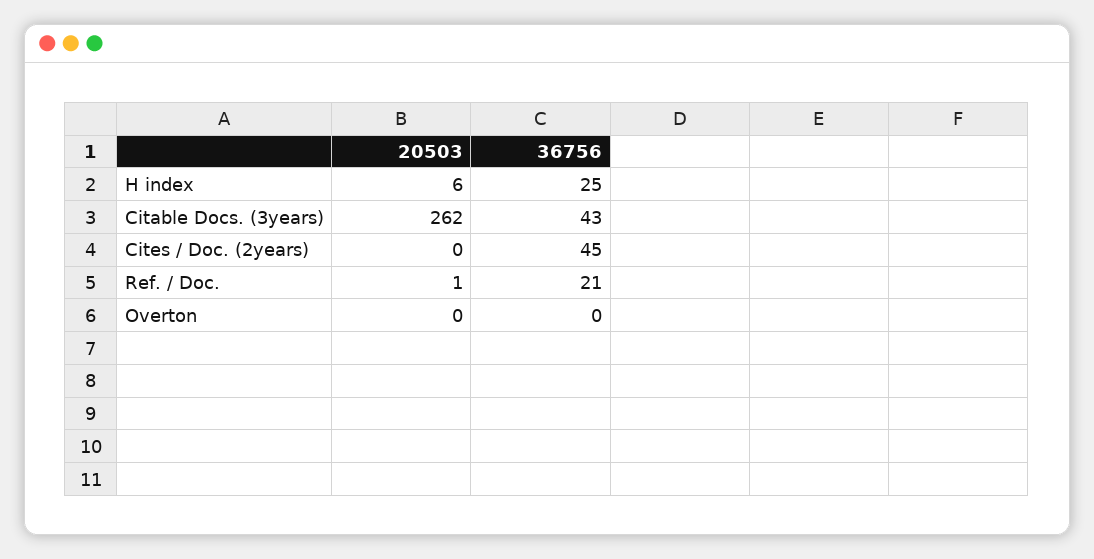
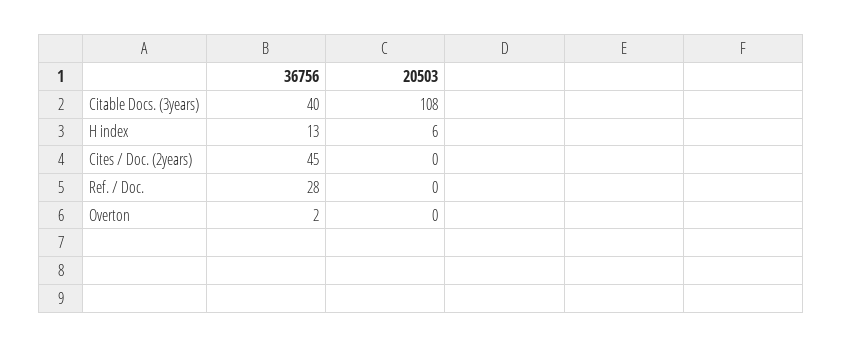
36756, H index: 25 -> 13
20503, Citable Docs. (3years): 262 -> 108
36756, Citable Docs. (3years): 43 -> 40
20503, Ref. / Doc.: 1 -> 0
36756, Ref. / Doc.: 21 -> 28
36756, Overton: 0 -> 2

